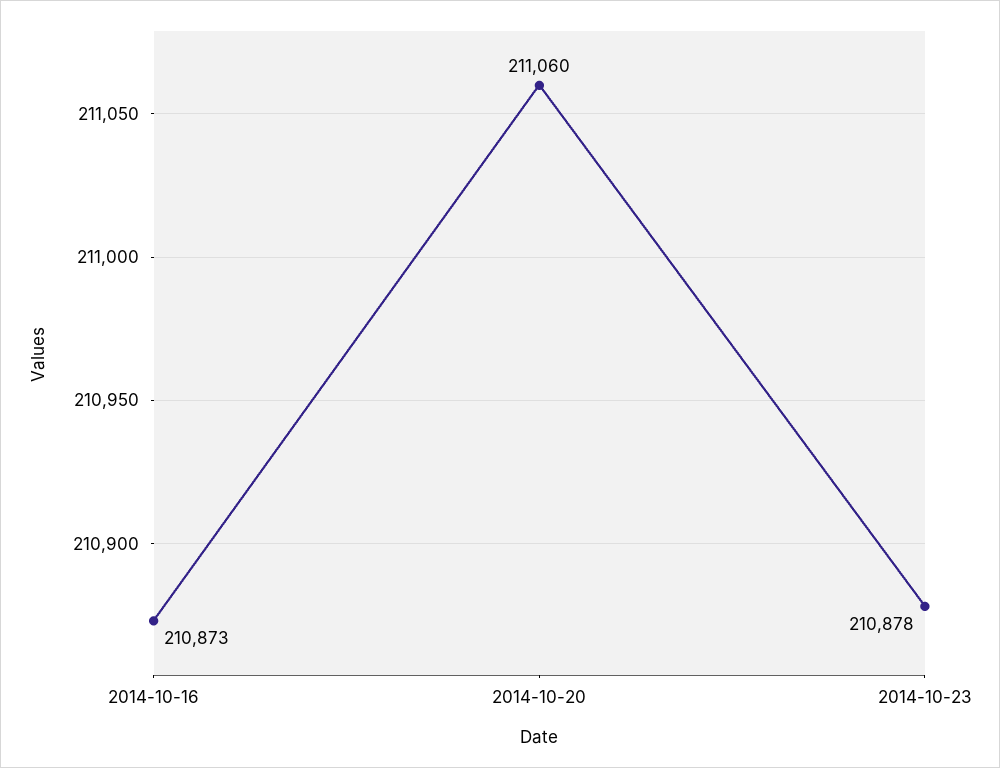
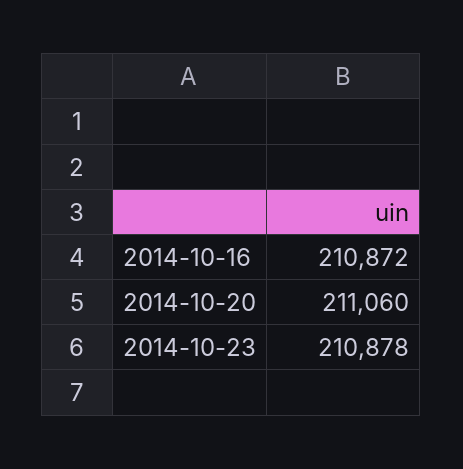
2014-10-16: 210873 -> 210872

